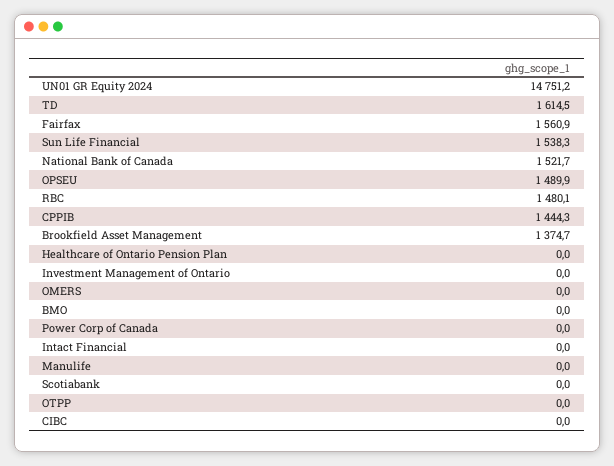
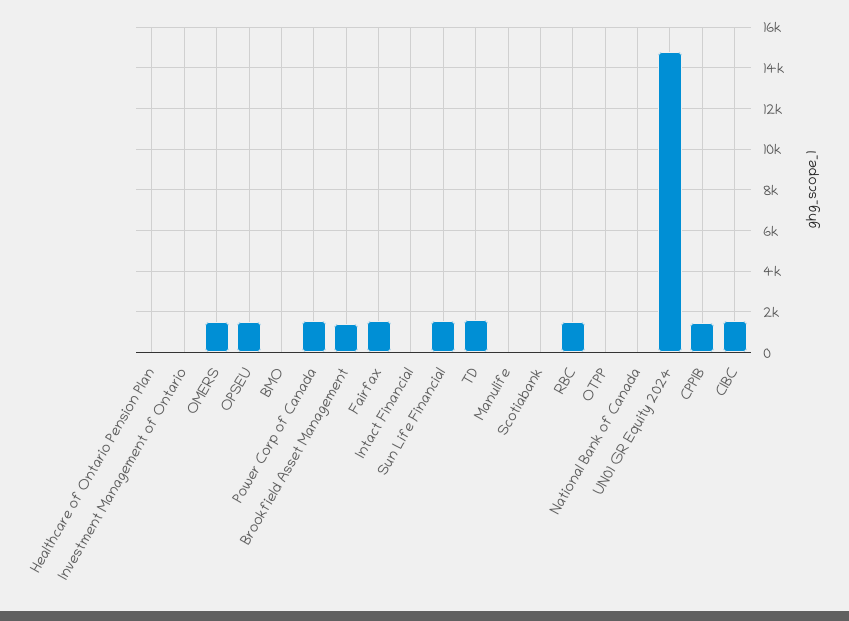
National Bank of Canada: 1521.7 -> 0
OMERS: 0 -> 1500
Power Corp of Canada: 0 -> 1500
CIBC: 0 -> 1500

